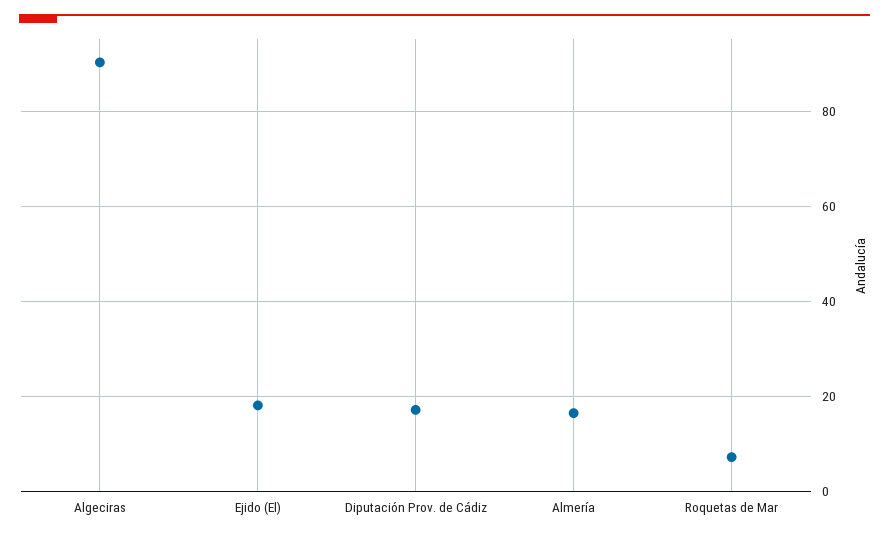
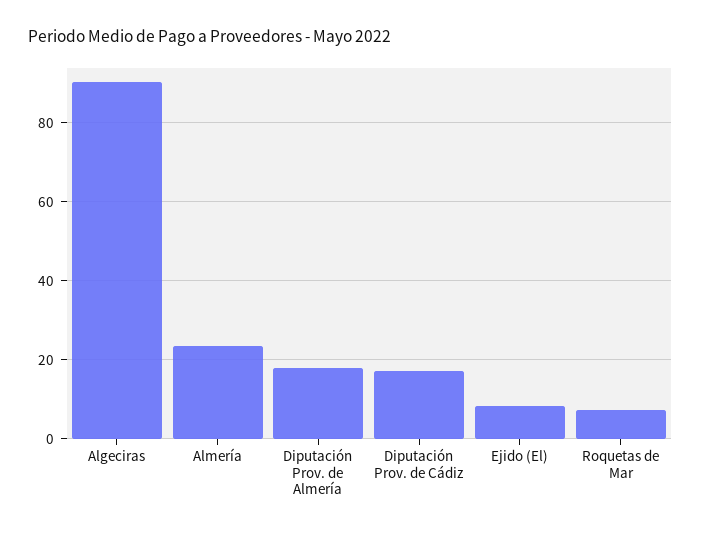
Ejido (El): 18 -> 8
Almería: 16 -> 24
Diputación Prov. de Almería: none -> 18

